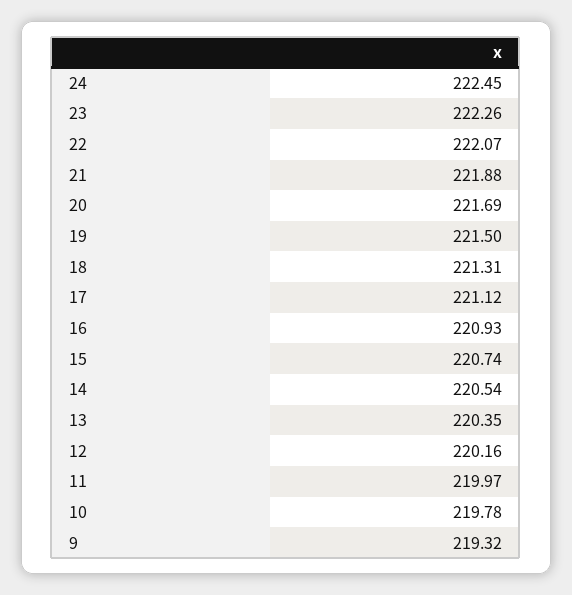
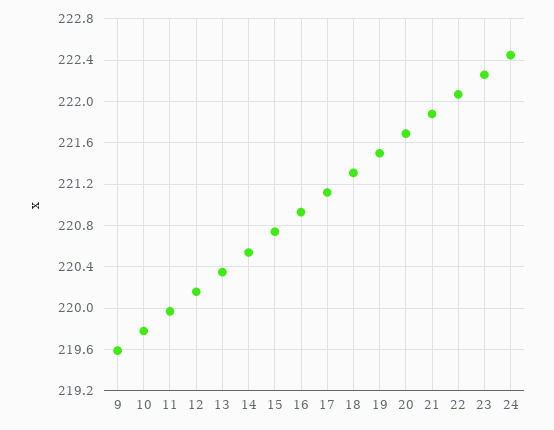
9: 219.32 -> 219.6

